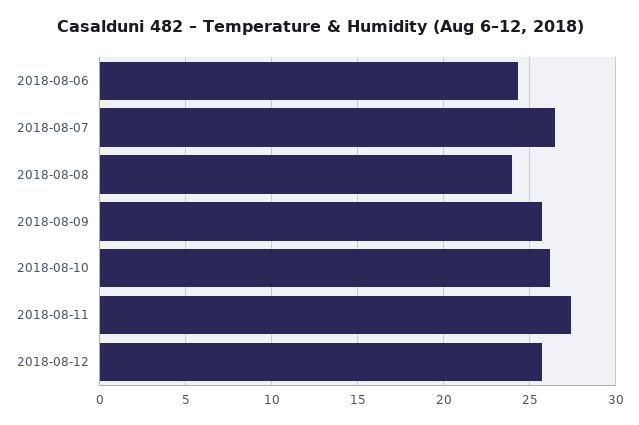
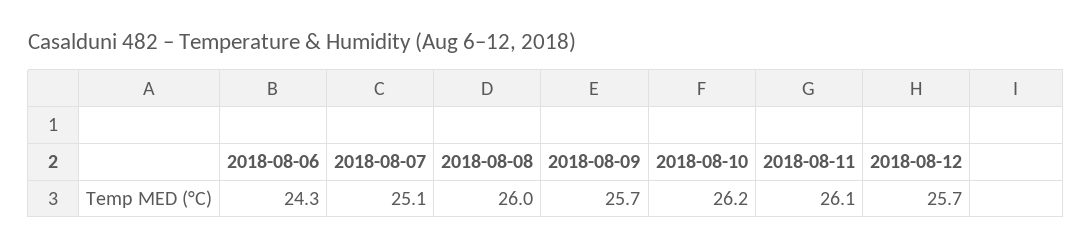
2018-08-07: 26.5 -> 25.1
2018-08-08: 24 -> 26
2018-08-11: 27.5 -> 26.1

